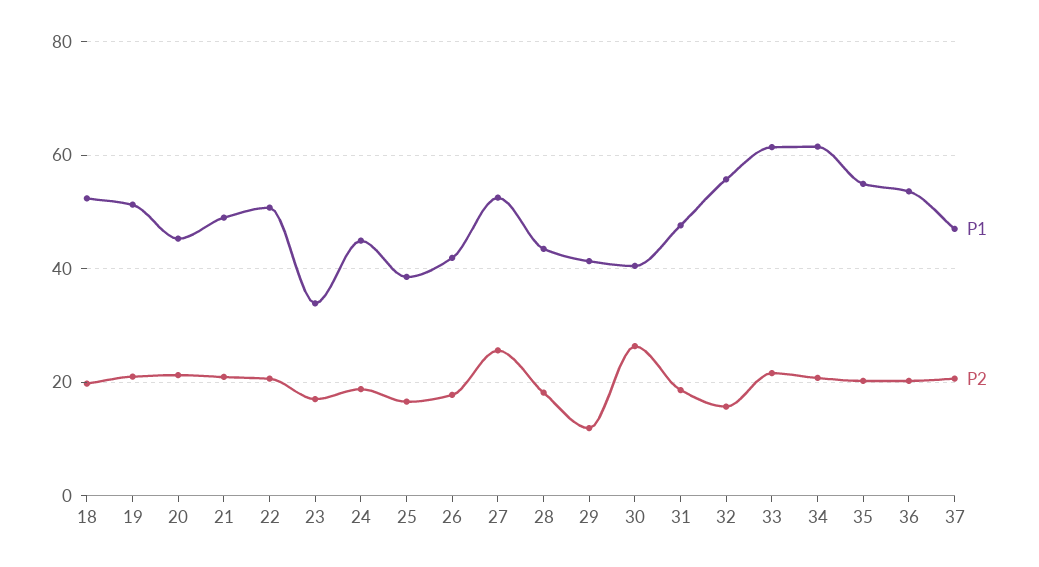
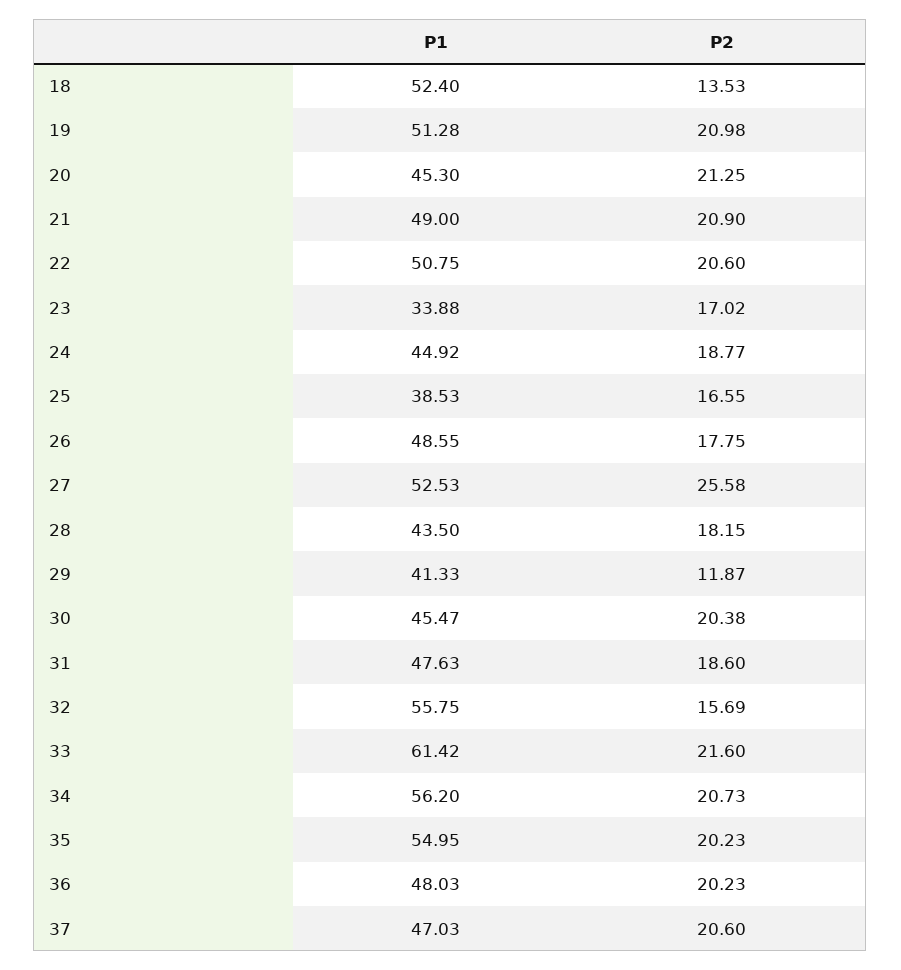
P2, 18: 20 -> 13.53
P1, 26: 42 -> 48.55
P1, 30: 40 -> 45.47
P2, 30: 26 -> 20.38
P1, 34: 62 -> 56.2
P1, 36: 54 -> 48.03

